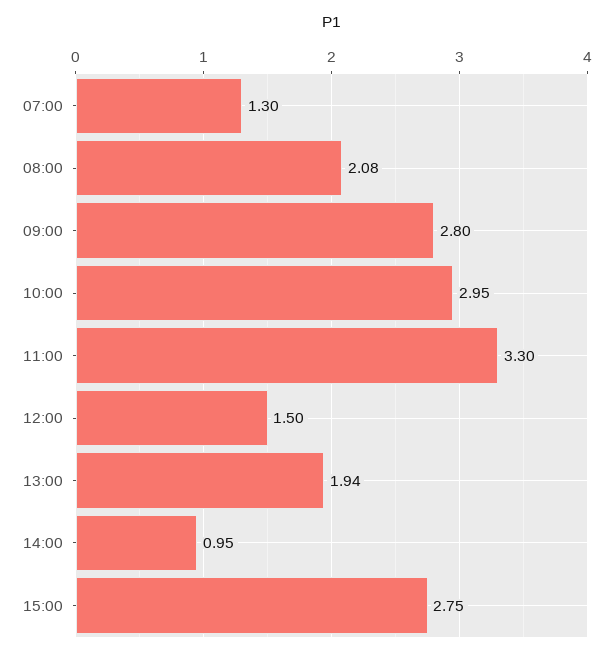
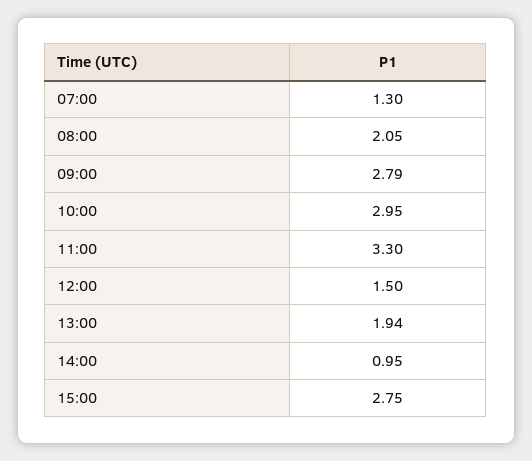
08:00: 2.08 -> 2.05
09:00: 2.8 -> 2.79

